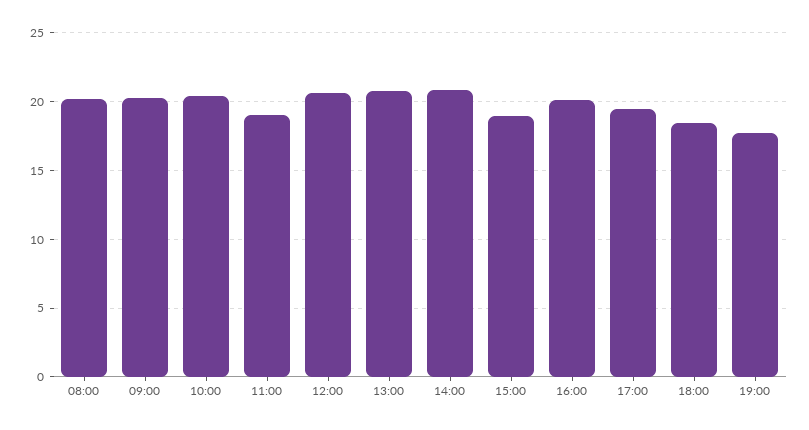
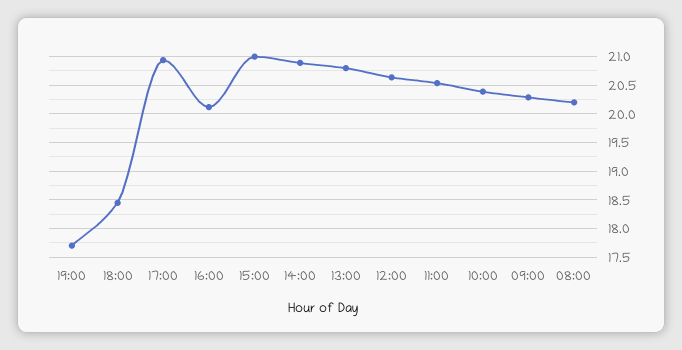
11:00: 19 -> 20.5
15:00: 19 -> 21
17:00: 19.5 -> 21

